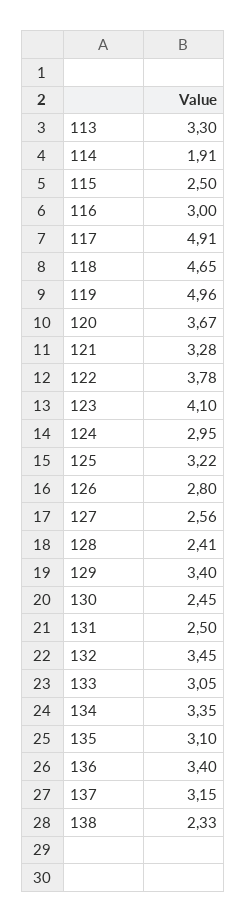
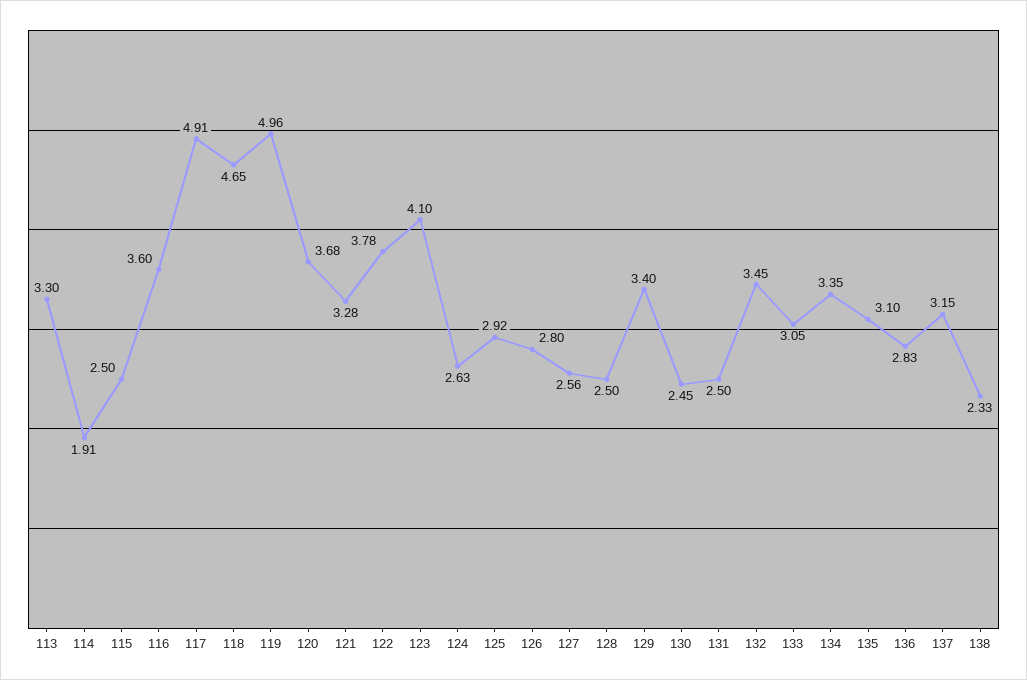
116: 3 -> 3.6
120: 3.67 -> 3.68
124: 2.95 -> 2.63
125: 3.22 -> 2.92
128: 2.41 -> 2.5
136: 3.4 -> 2.83

